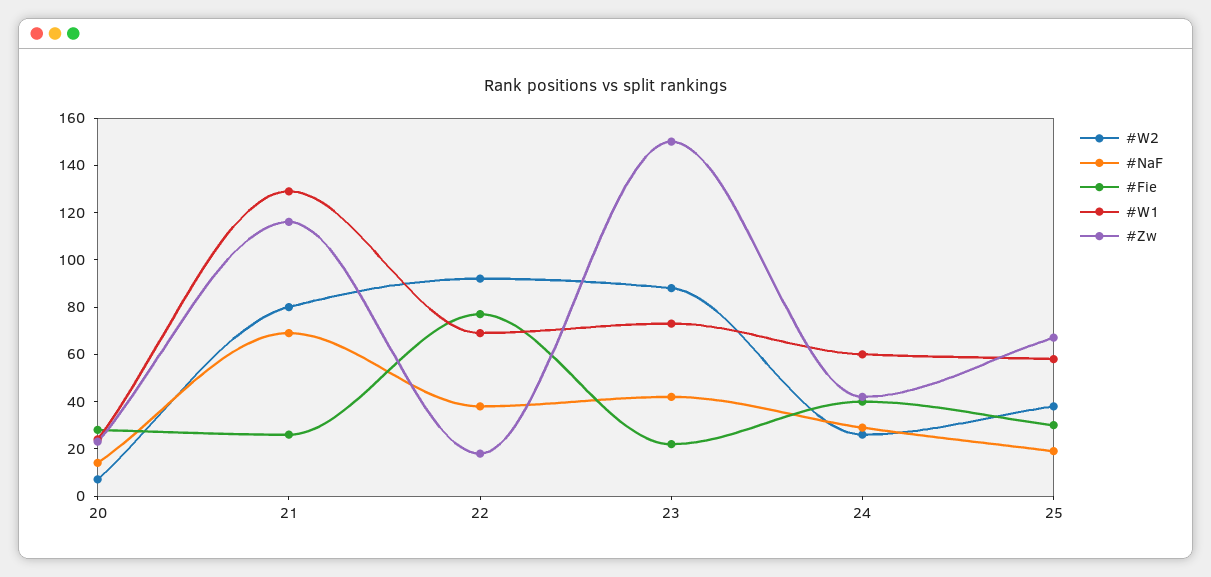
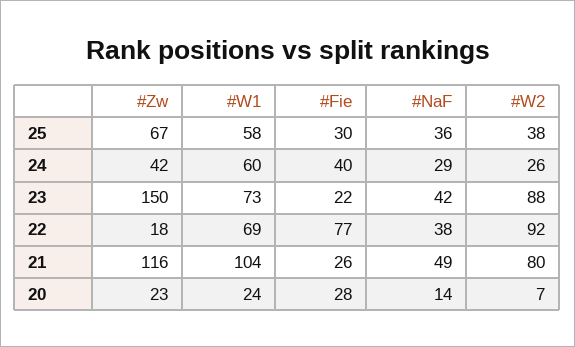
#NaF, 21: 70 -> 49
#W1, 21: 130 -> 104
#NaF, 25: 20 -> 36

